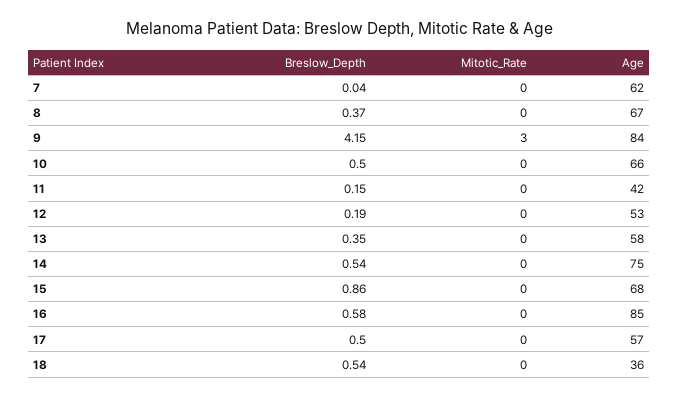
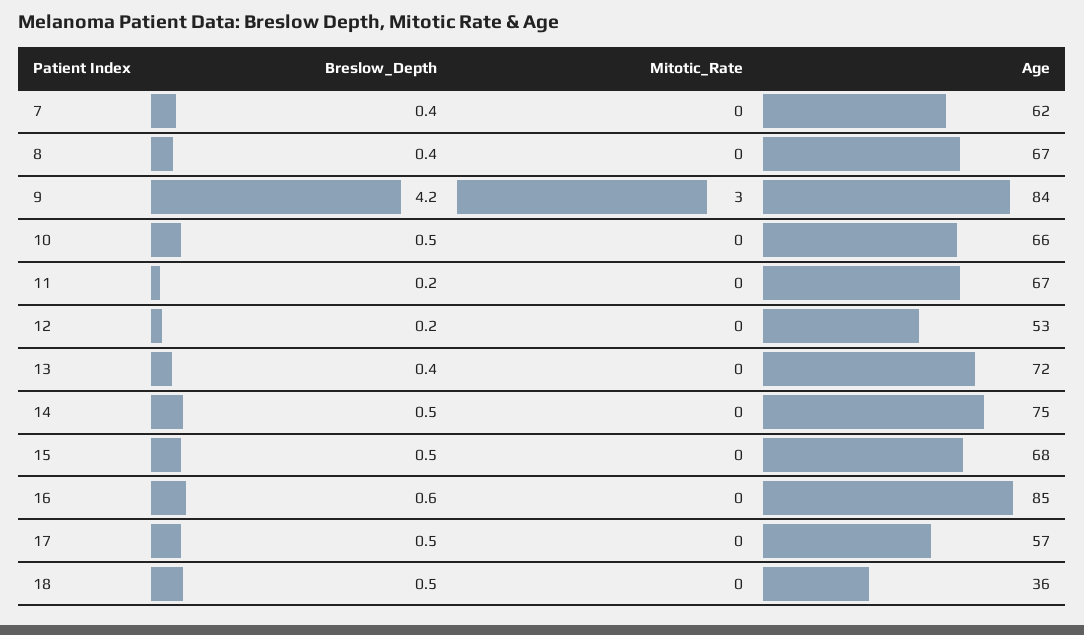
Breslow_Depth, 7: 0.04 -> 0.4
Age, 11: 42 -> 67
Age, 13: 58 -> 72
Breslow_Depth, 15: 0.86 -> 0.5

